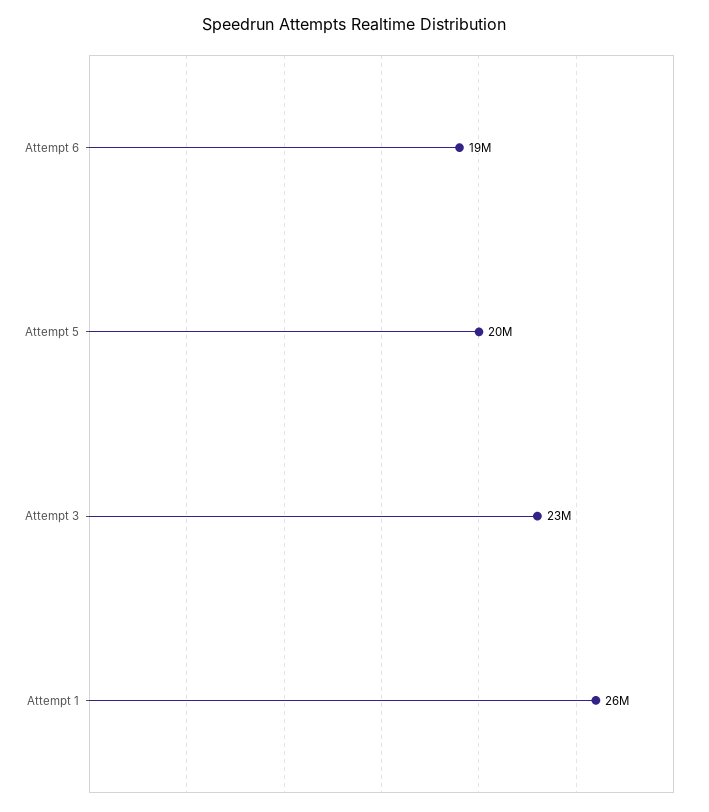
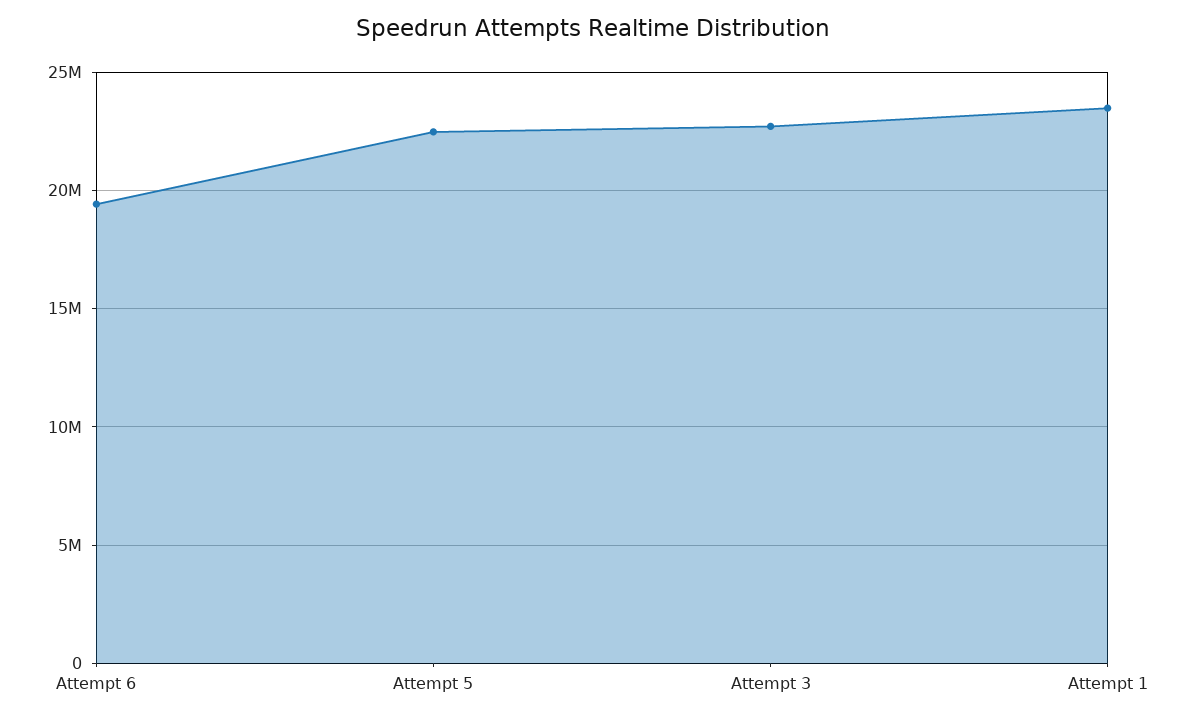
Attempt 5: 20000000 -> 22500000
Attempt 1: 26000000 -> 23500000

